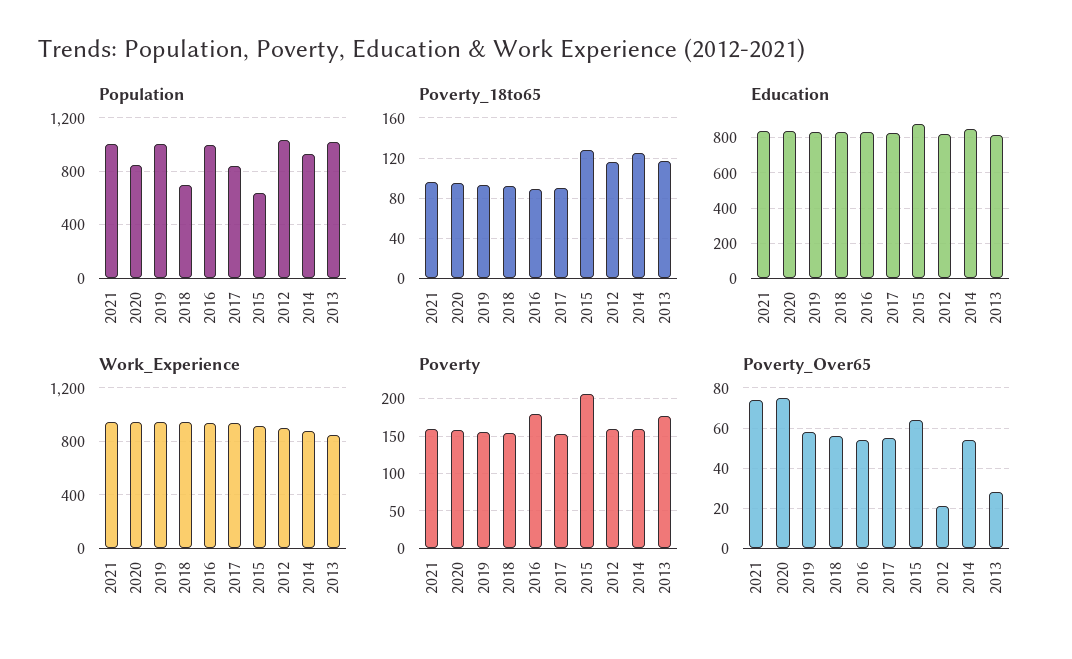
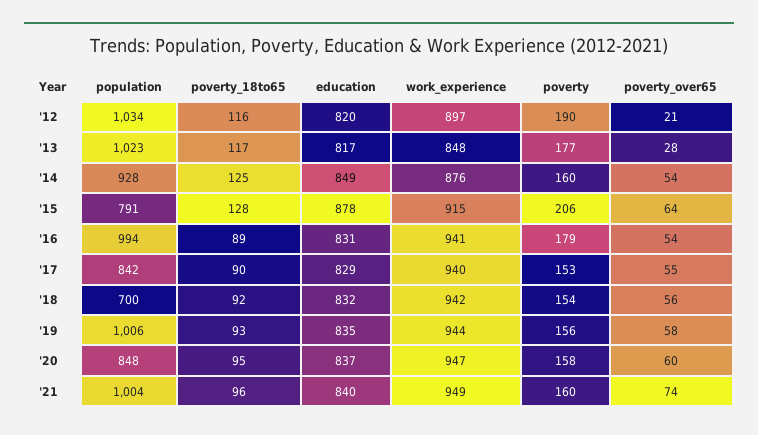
Population, 2015: 650 -> 791
Poverty, 2012: 160 -> 190
Poverty_Over65, 2020: 75 -> 60

